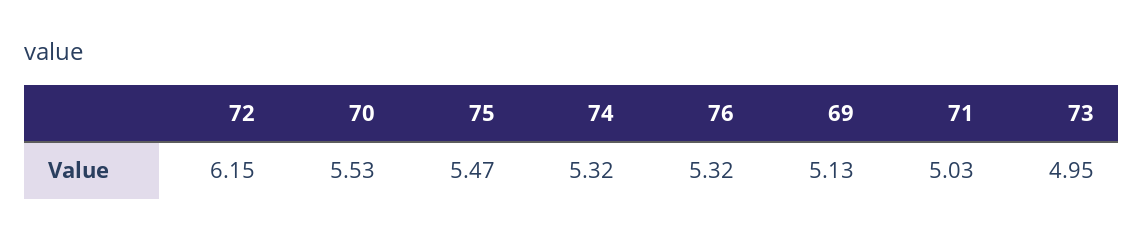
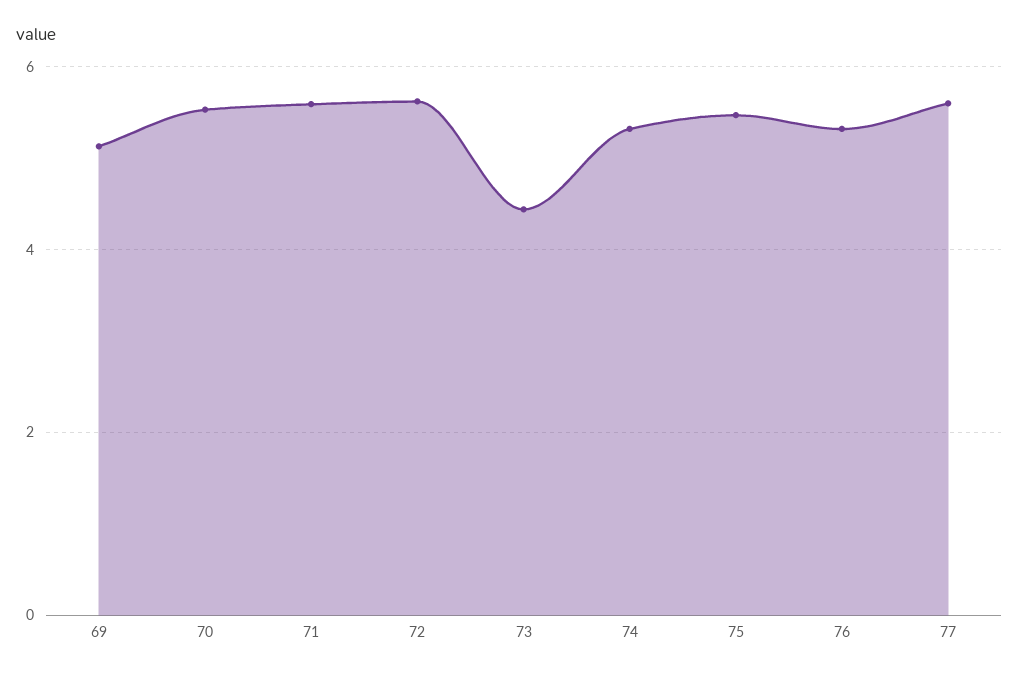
72: 6.15 -> 5.6
71: 5.03 -> 5.6
73: 4.95 -> 4.4
77: none -> 5.6

